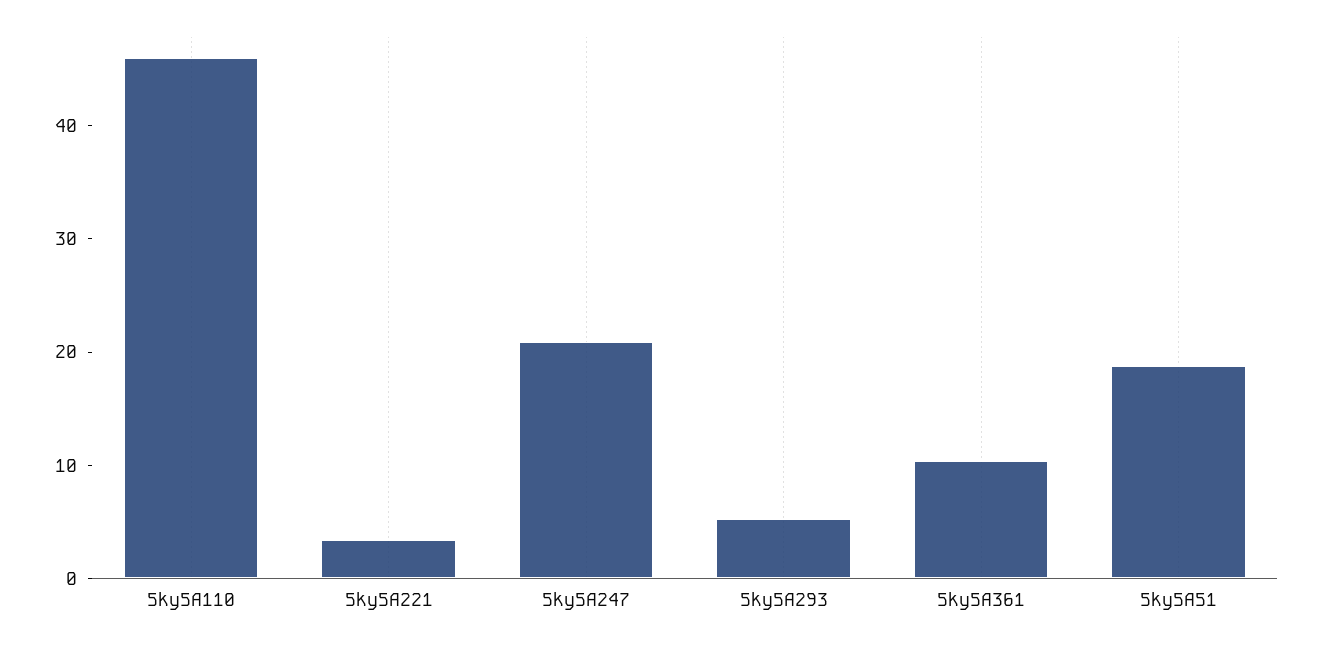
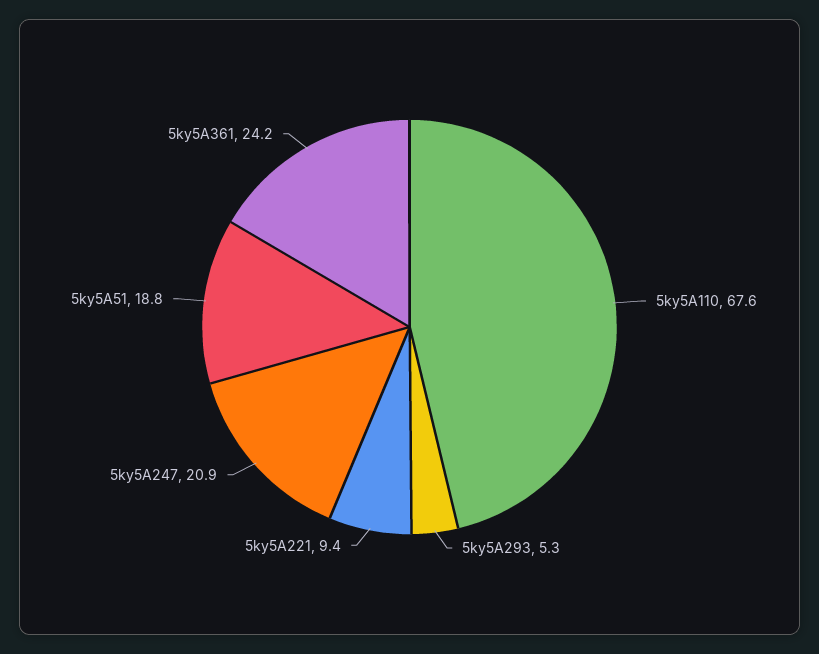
5ky5A110: 46 -> 67.6
5ky5A221: 4 -> 9.4
5ky5A361: 10 -> 24.2

